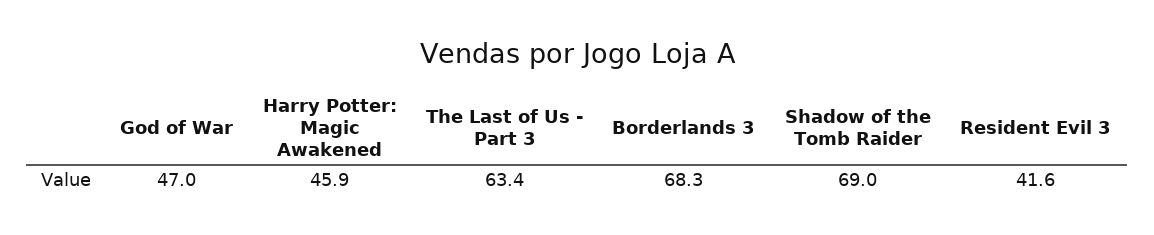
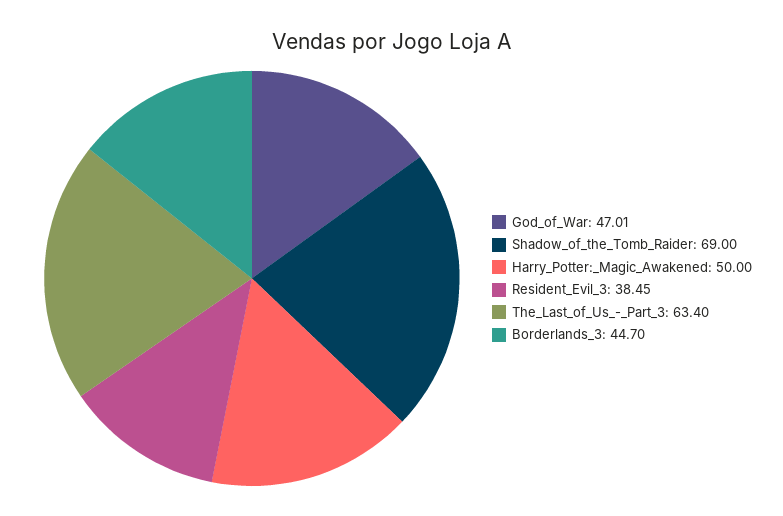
Harry Potter: Magic Awakened: 45.9 -> 50
Borderlands 3: 68.3 -> 44.7
Resident Evil 3: 41.6 -> 38.45

